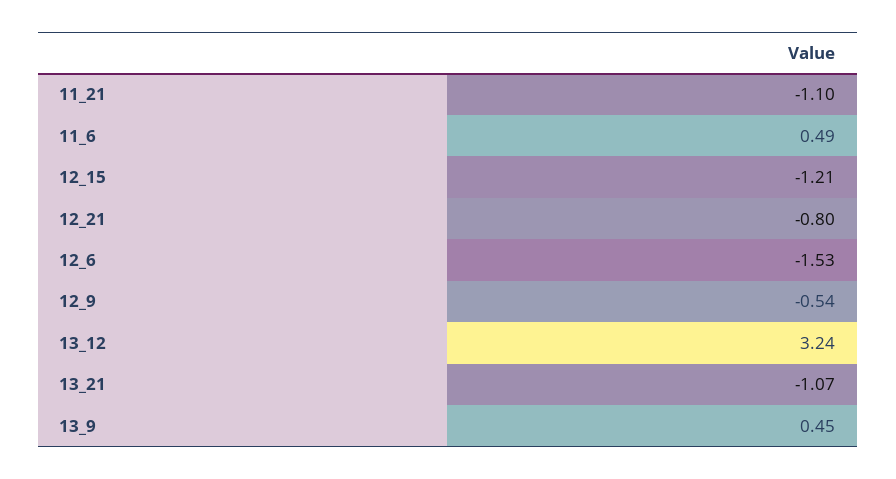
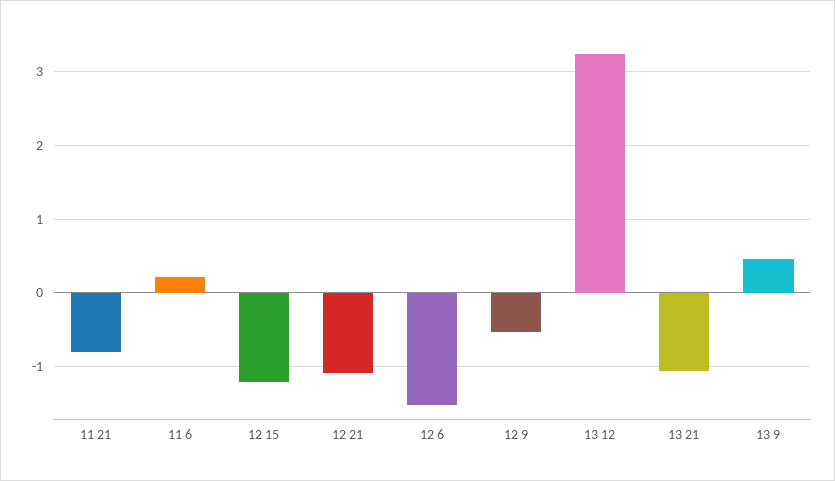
11_21: -1.1 -> -0.8
11_6: 0.49 -> 0.2
12_21: -0.8 -> -1.1

